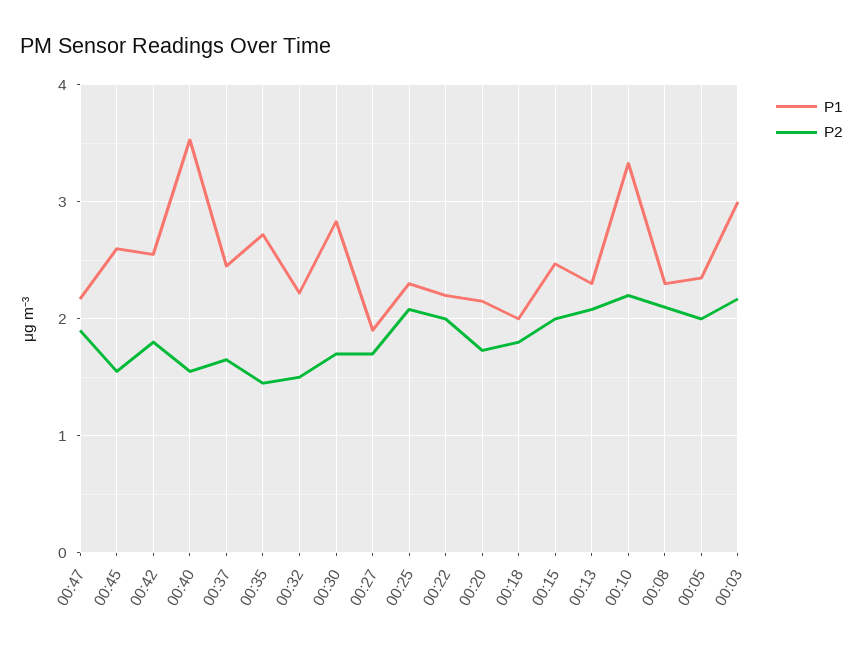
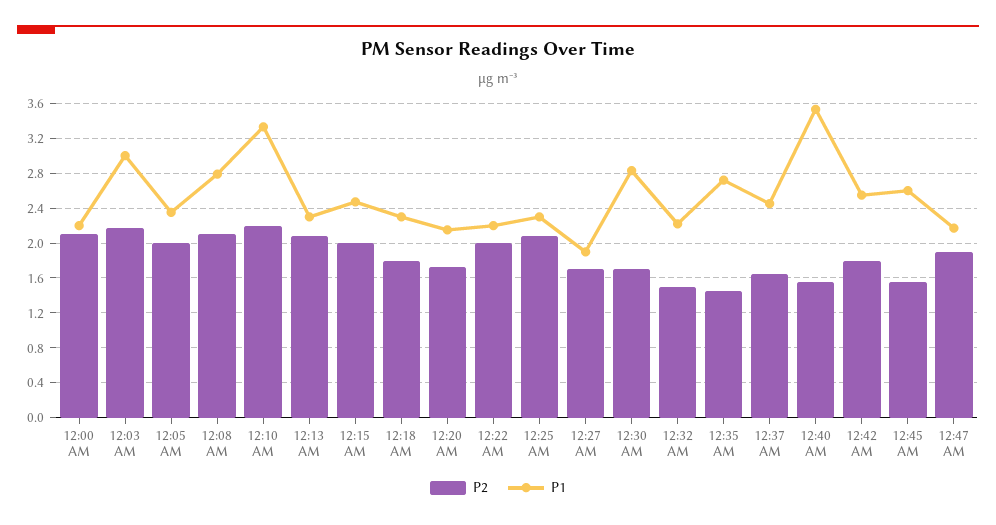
P1, 00:18: 2 -> 2.3
P1, 00:08: 2.3 -> 2.8
P2, 12:00 AM: none -> 2.1
P1, 12:00 AM: none -> 2.2

